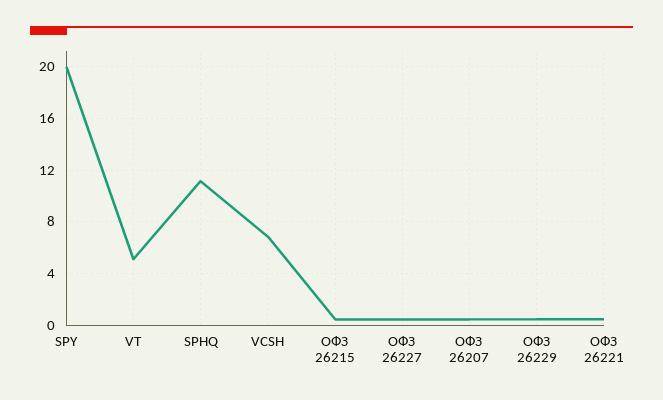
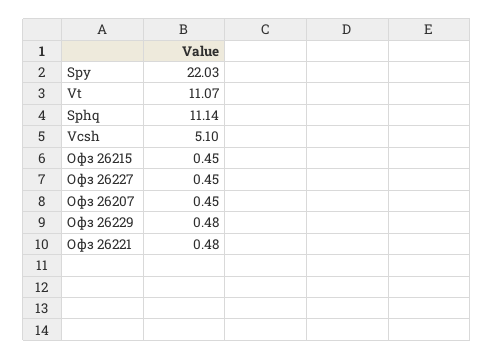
SPY: 20 -> 22.03
VT: 5 -> 11.07
VCSH: 7 -> 5.1

